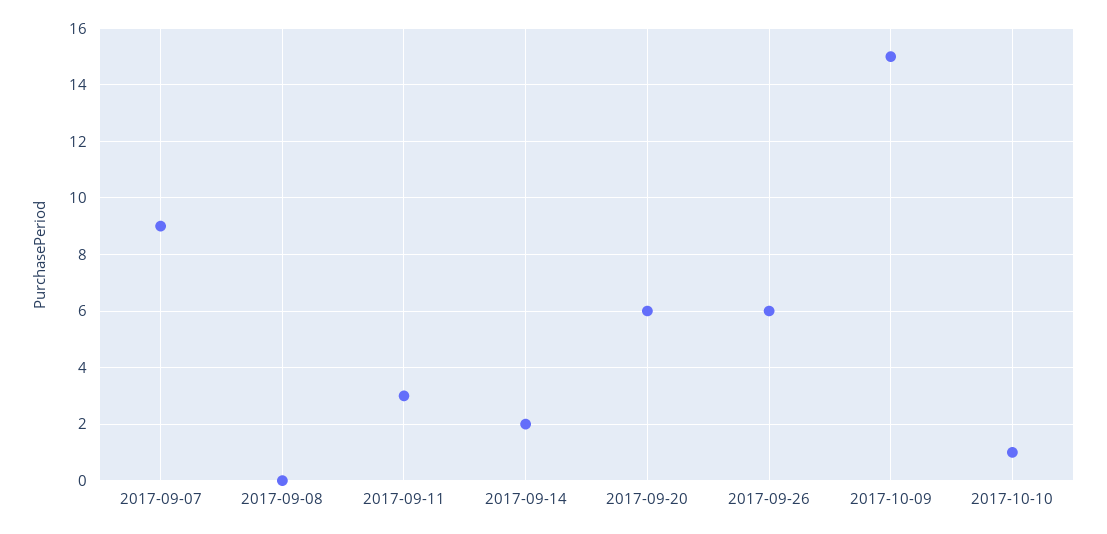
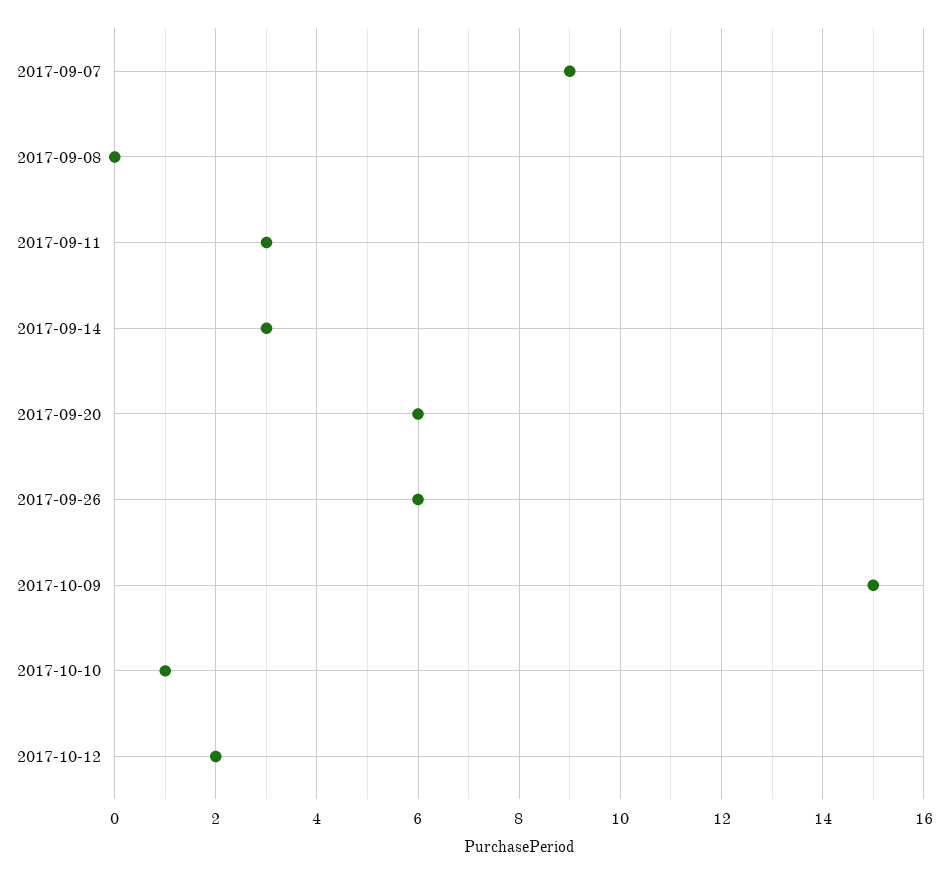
2017-09-14: 2 -> 3
2017-10-12: none -> 2

